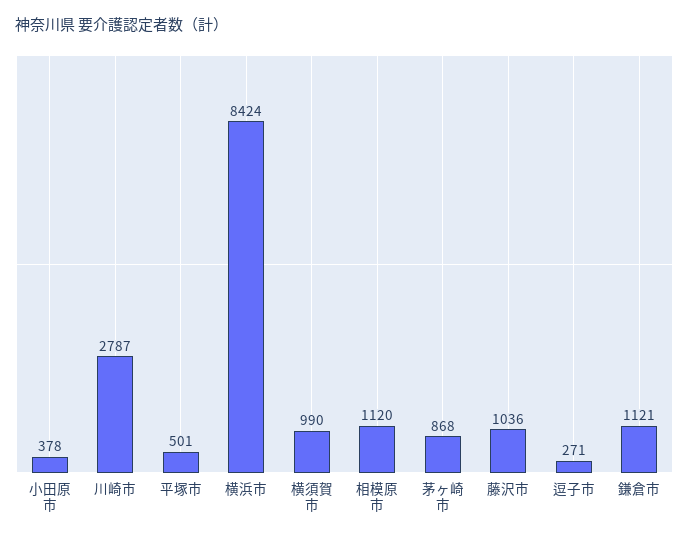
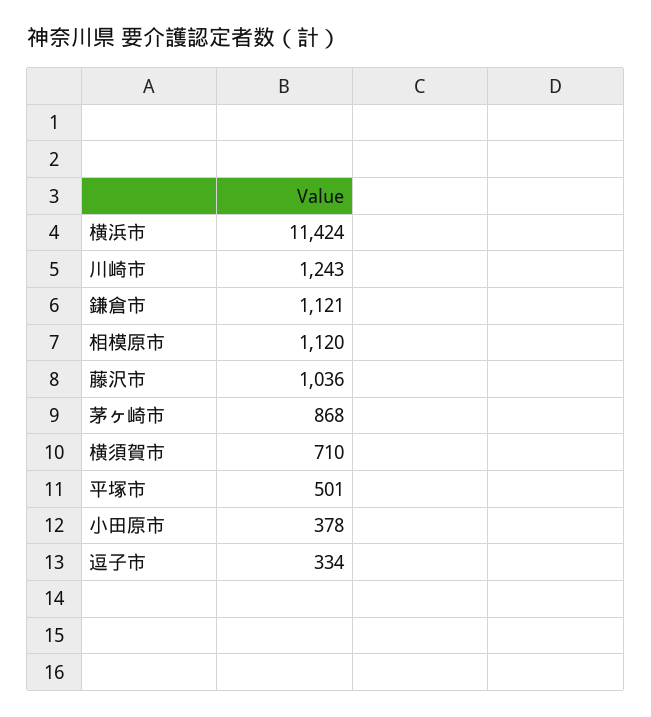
川崎市: 2787 -> 1243
横浜市: 8424 -> 11424
横須賀市: 990 -> 710
逗子市: 271 -> 334

